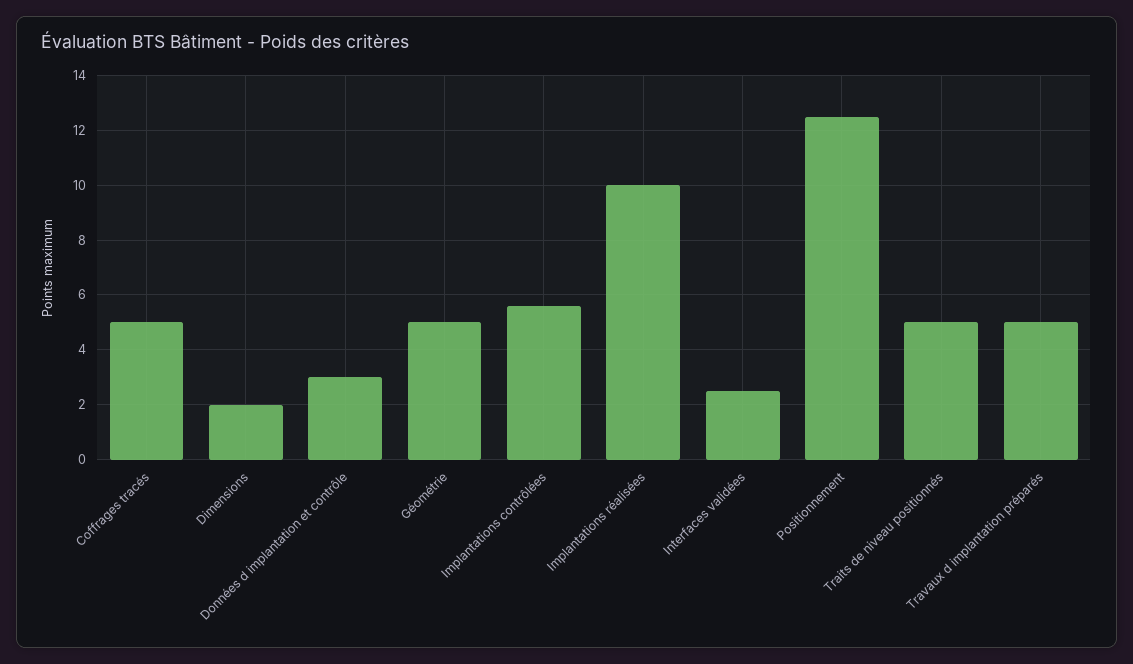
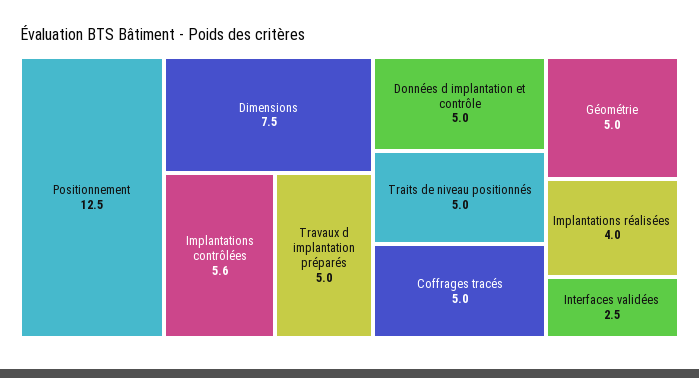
Dimensions: 2 -> 7.5
Données d implantation et contrôle: 3 -> 5
Implantations réalisées: 10 -> 4

